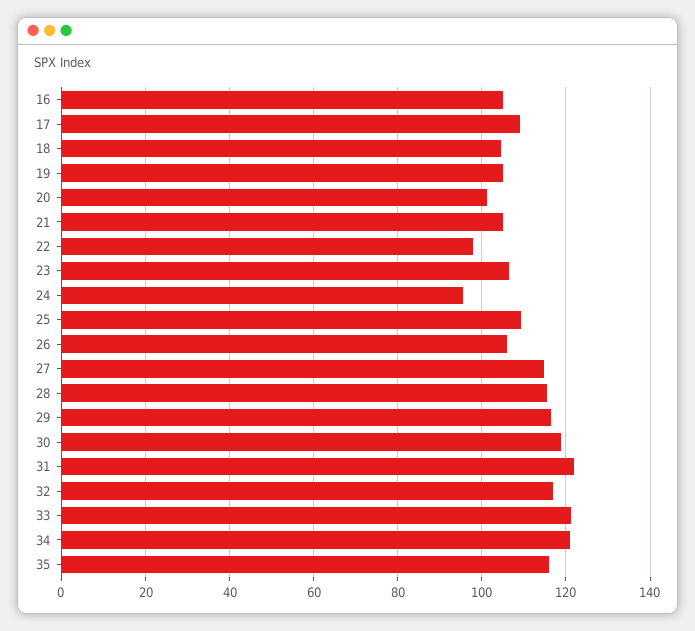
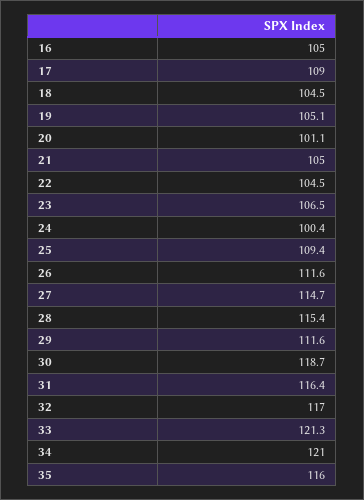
22: 98 -> 104.5
24: 96 -> 100.4
26: 106 -> 111.6
29: 116 -> 111.6
31: 122 -> 116.4

